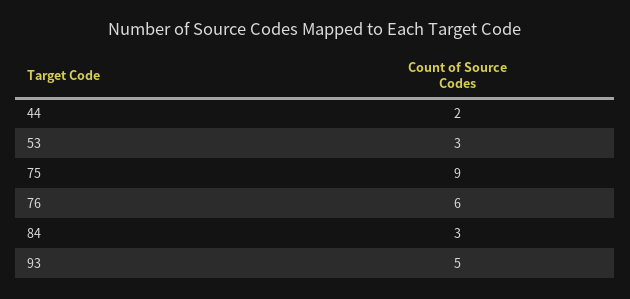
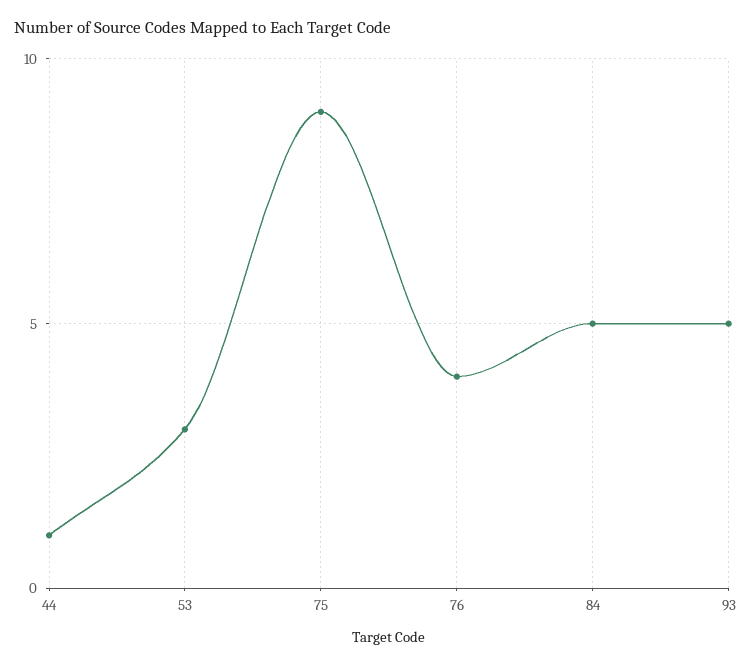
44: 2 -> 1
76: 6 -> 4
84: 3 -> 5

